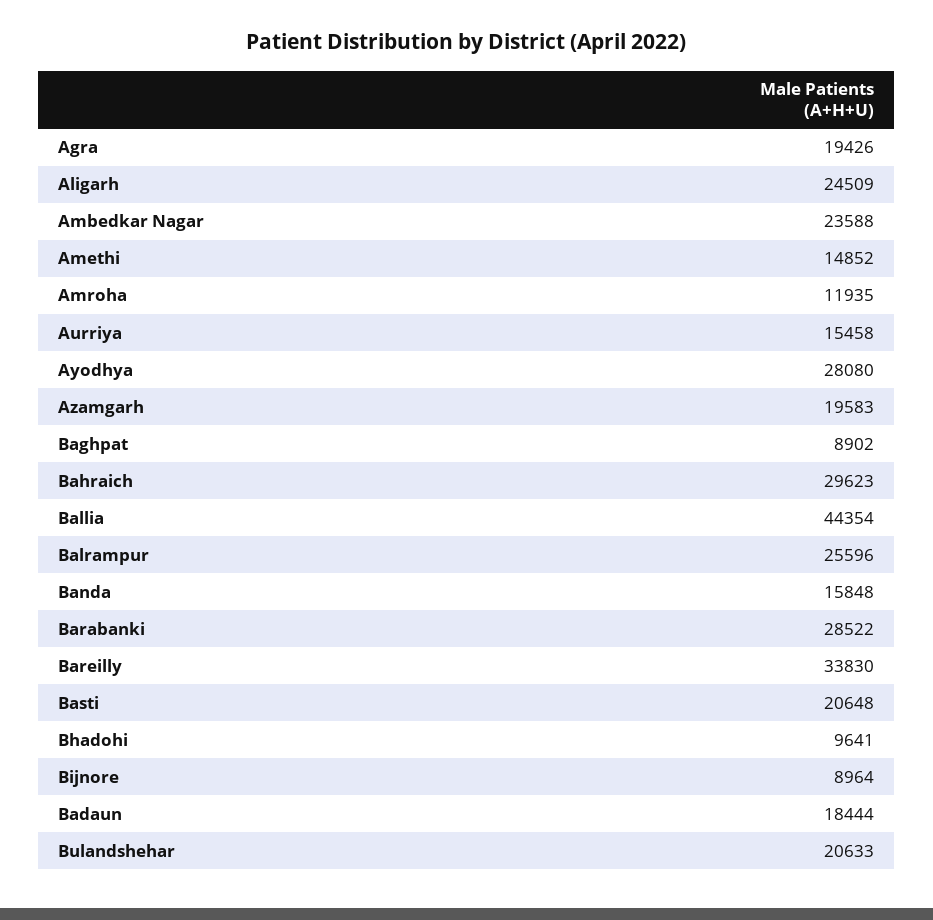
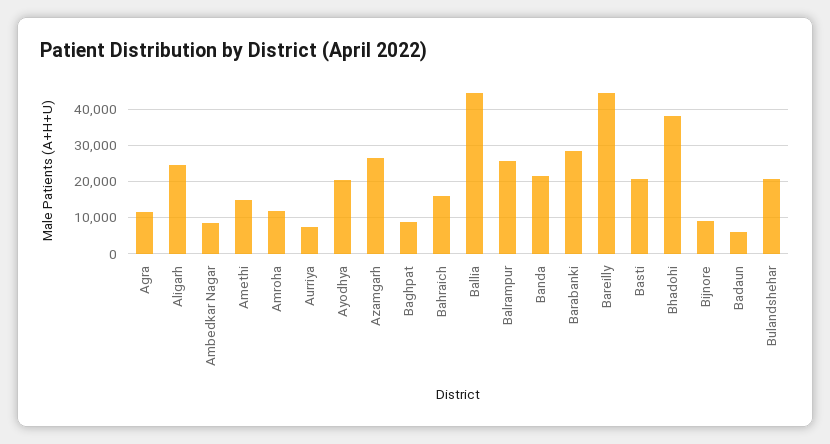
Agra: 19426 -> 12000
Ambedkar Nagar: 23588 -> 8000
Aurriya: 15458 -> 8000
Ayodhya: 28080 -> 20000
Azamgarh: 19583 -> 26000
Bahraich: 29623 -> 16000
Banda: 15848 -> 22000
Bareilly: 33830 -> 44000
Bhadohi: 9641 -> 38000
Badaun: 18444 -> 6000

